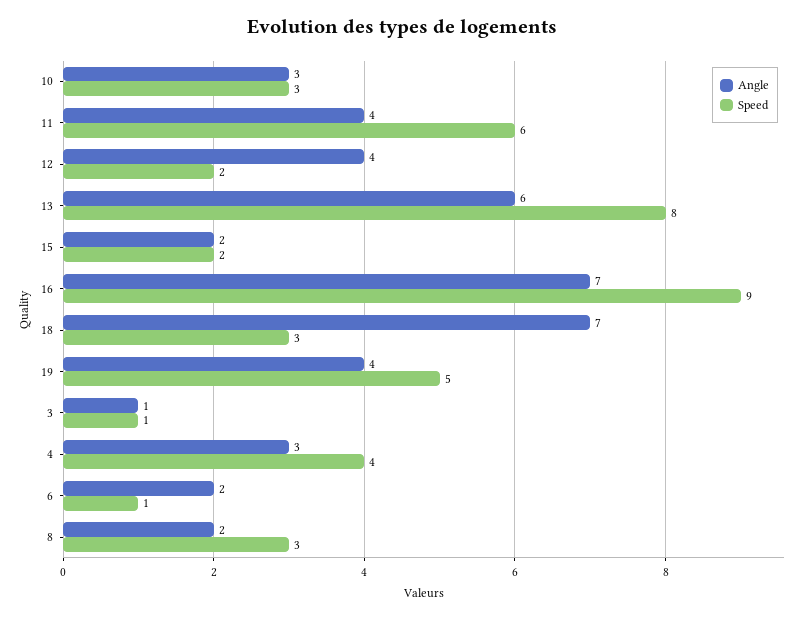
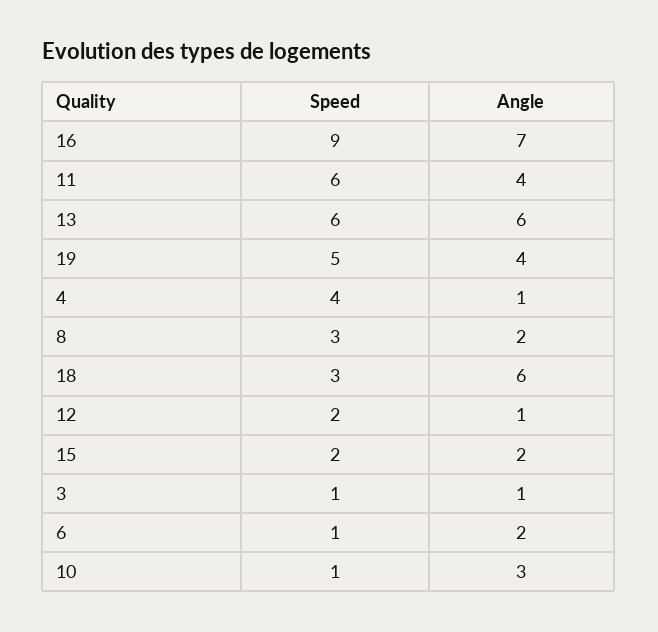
Speed, 10: 3 -> 1
Angle, 12: 4 -> 1
Speed, 13: 8 -> 6
Angle, 18: 7 -> 6
Angle, 4: 3 -> 1

